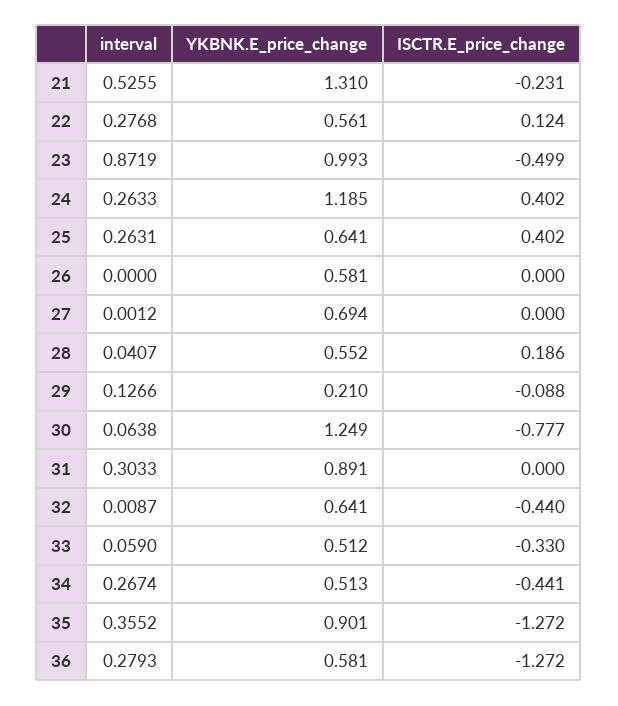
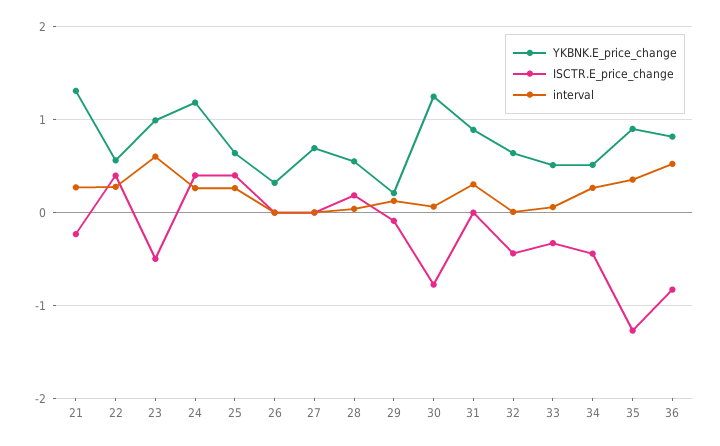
interval, 21: 0.5255 -> 0.3
ISCTR.E_price_change, 22: 0.124 -> 0.4
interval, 23: 0.8719 -> 0.6
YKBNK.E_price_change, 26: 0.581 -> 0.3
interval, 36: 0.2793 -> 0.5
YKBNK.E_price_change, 36: 0.581 -> 0.8
ISCTR.E_price_change, 36: -1.272 -> -0.8

